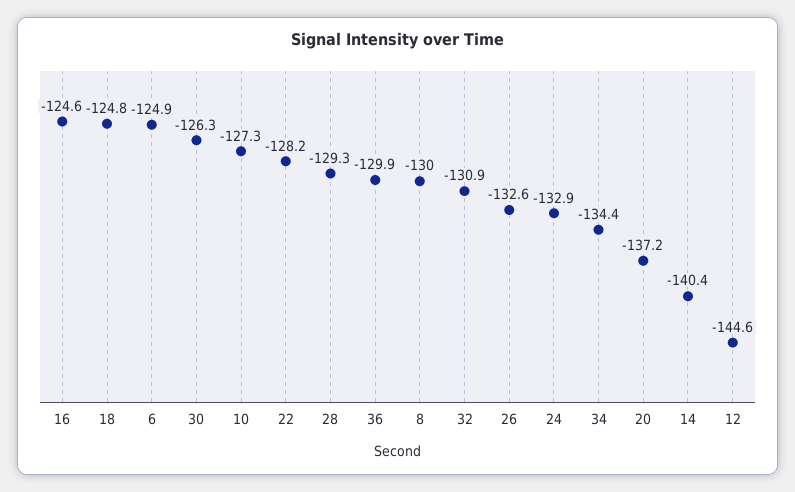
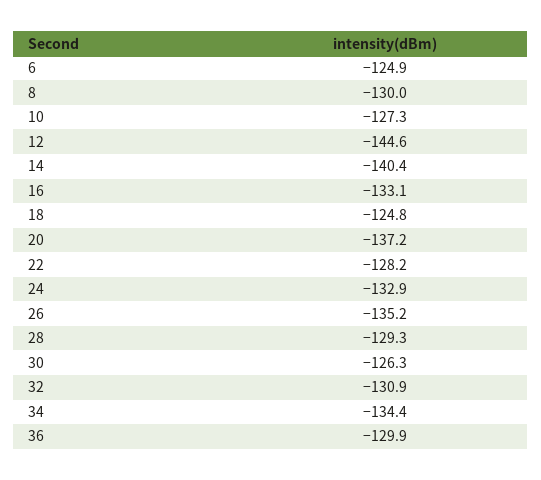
16: -124.6 -> -133.1
26: -132.6 -> -135.2

